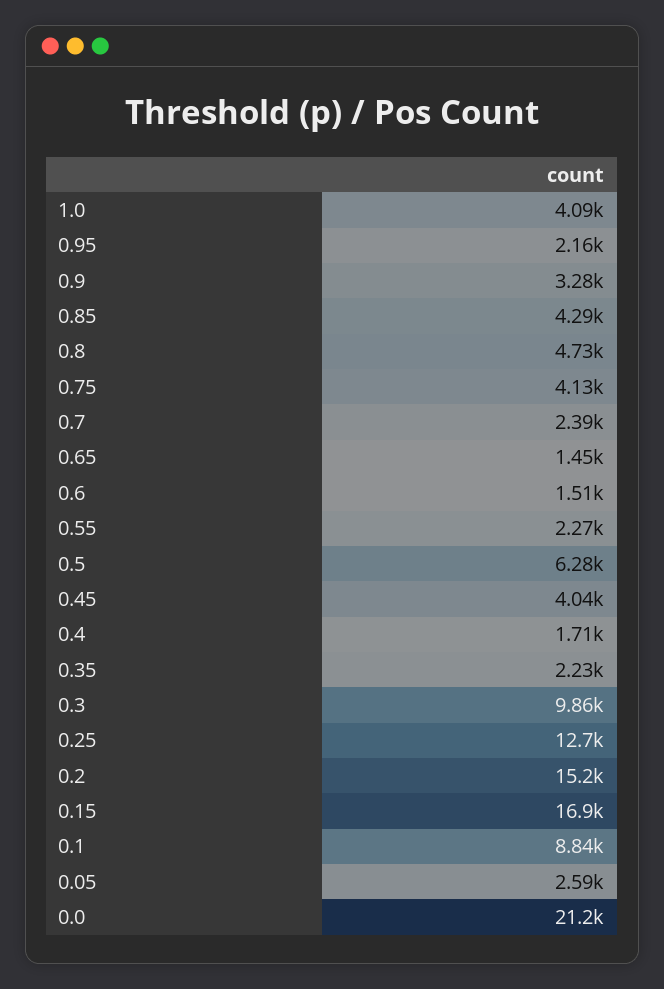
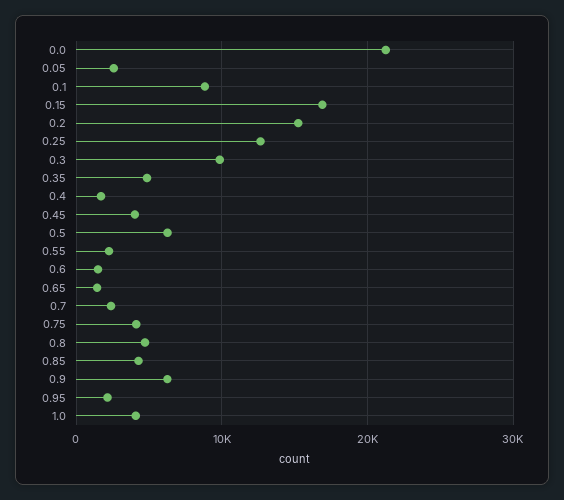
0.9: 3280 -> 6000
0.35: 2230 -> 5000

